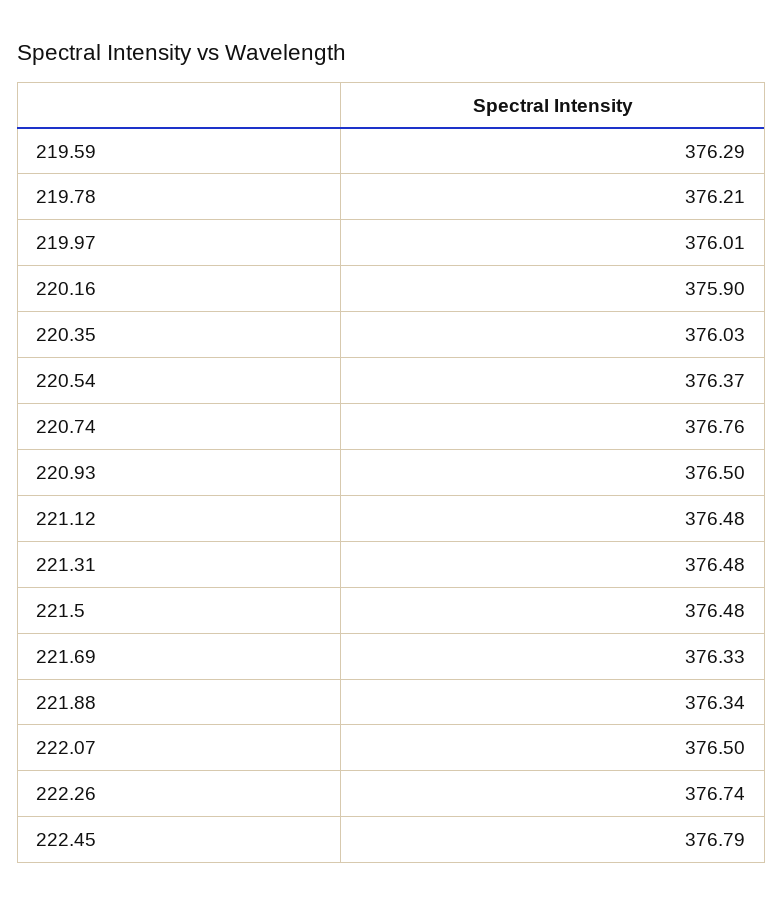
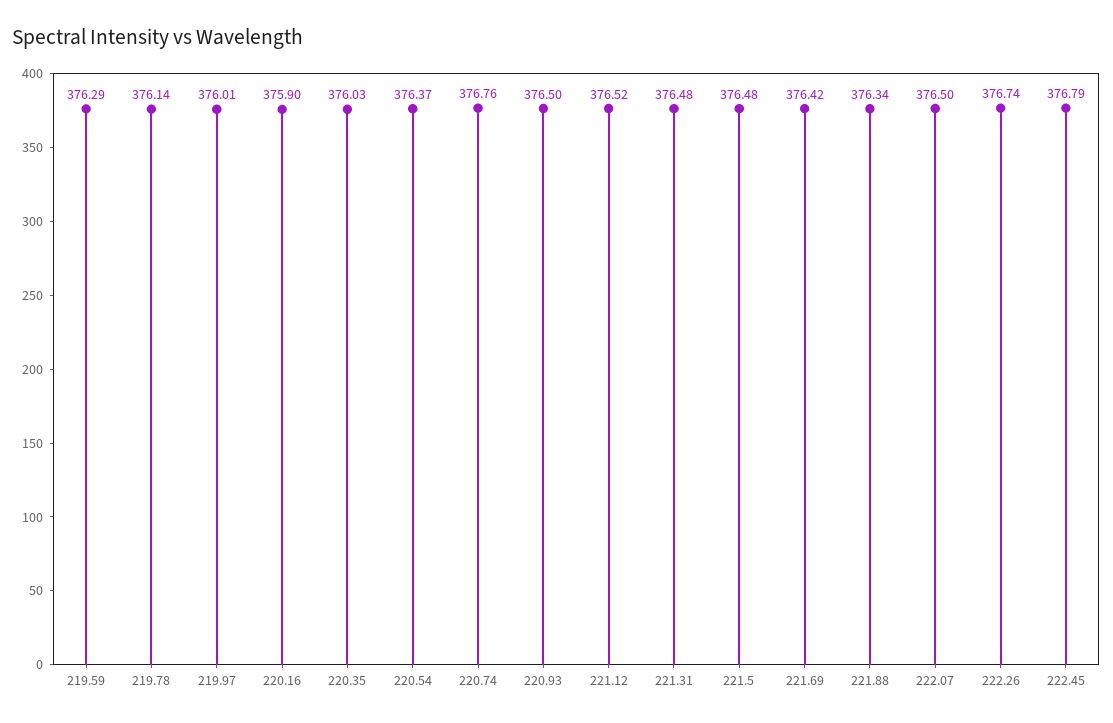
219.78: 376.21 -> 376.14
221.12: 376.48 -> 376.52
221.69: 376.33 -> 376.42

